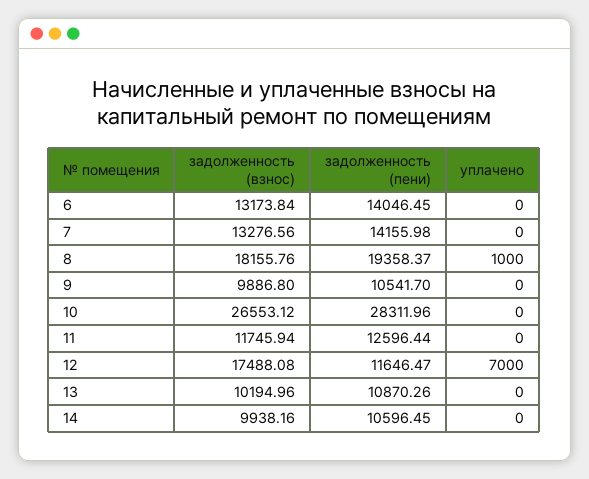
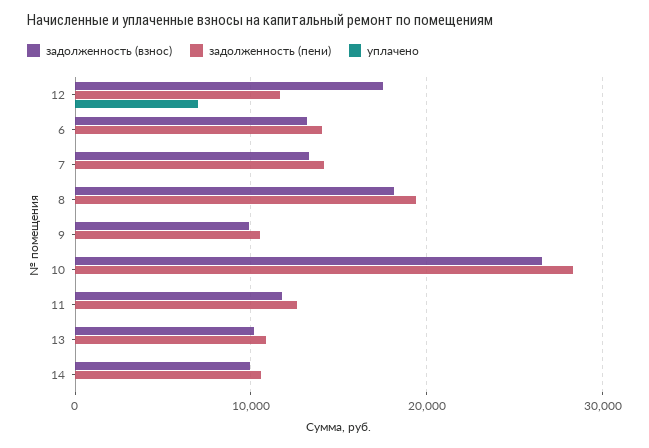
уплачено, 8: 1000 -> 0

